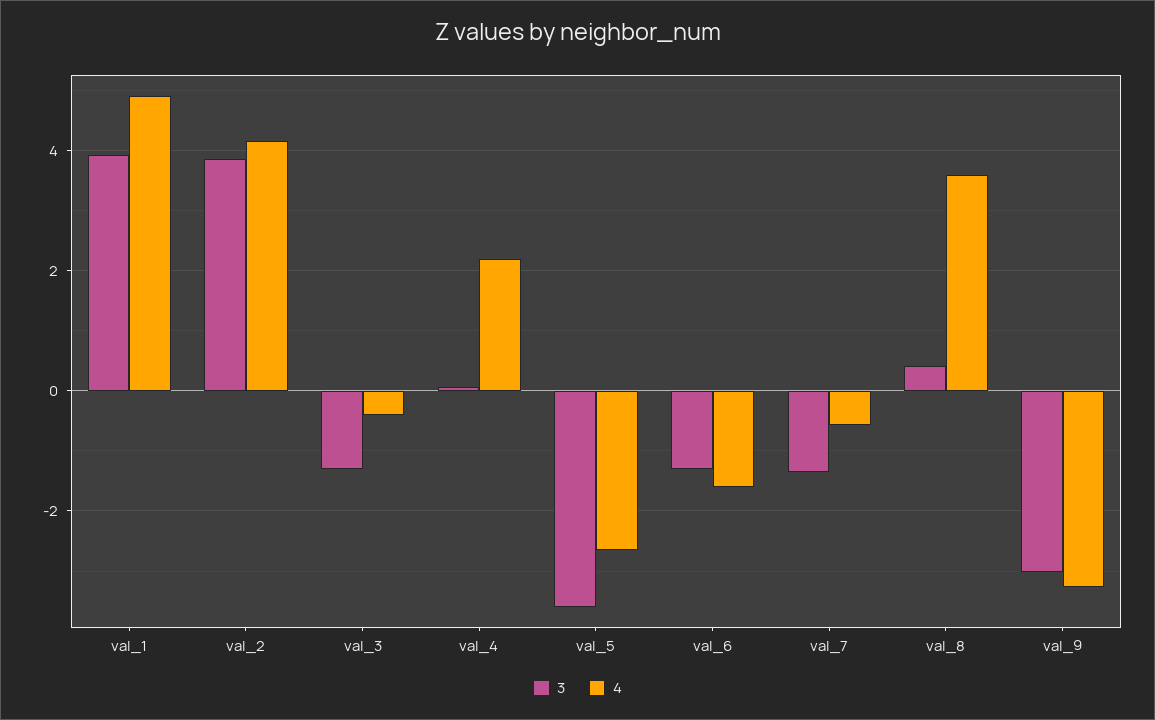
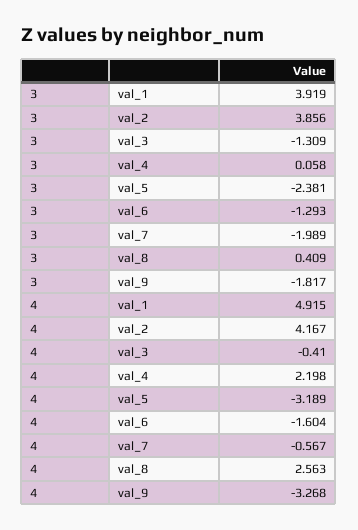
3, val_5: -3.6 -> -2.381
4, val_5: -2.6 -> -3.189
3, val_7: -1.4 -> -1.989
4, val_8: 3.6 -> 2.563
3, val_9: -3 -> -1.817

